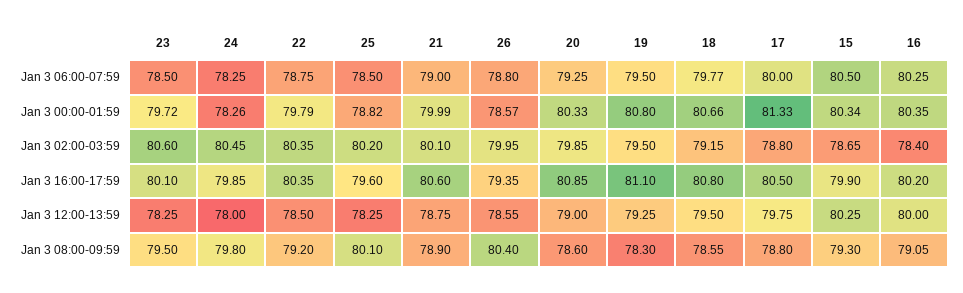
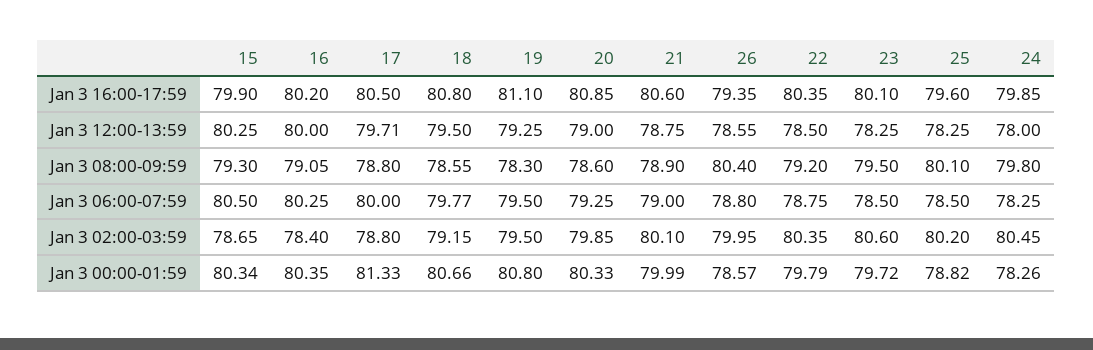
17, Jan 3 12:00-13:59: 79.75 -> 79.71

